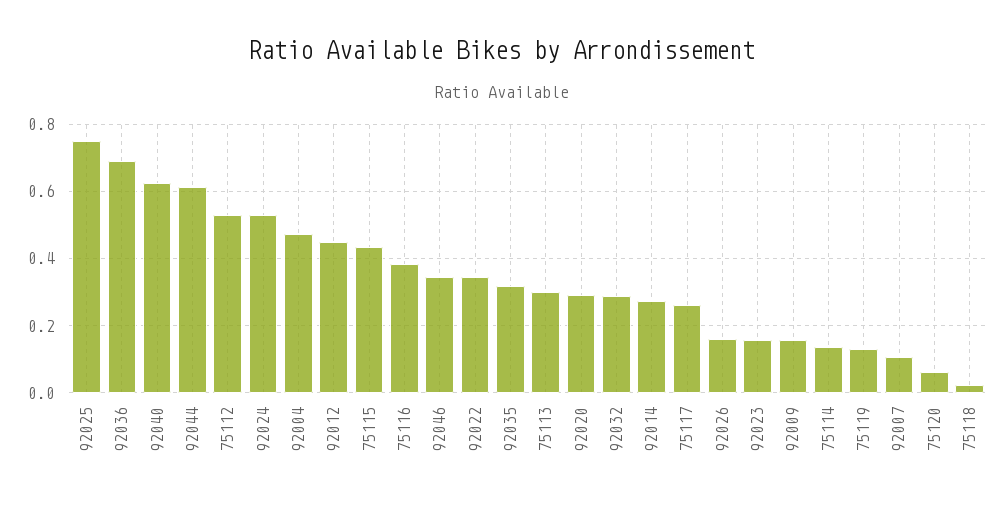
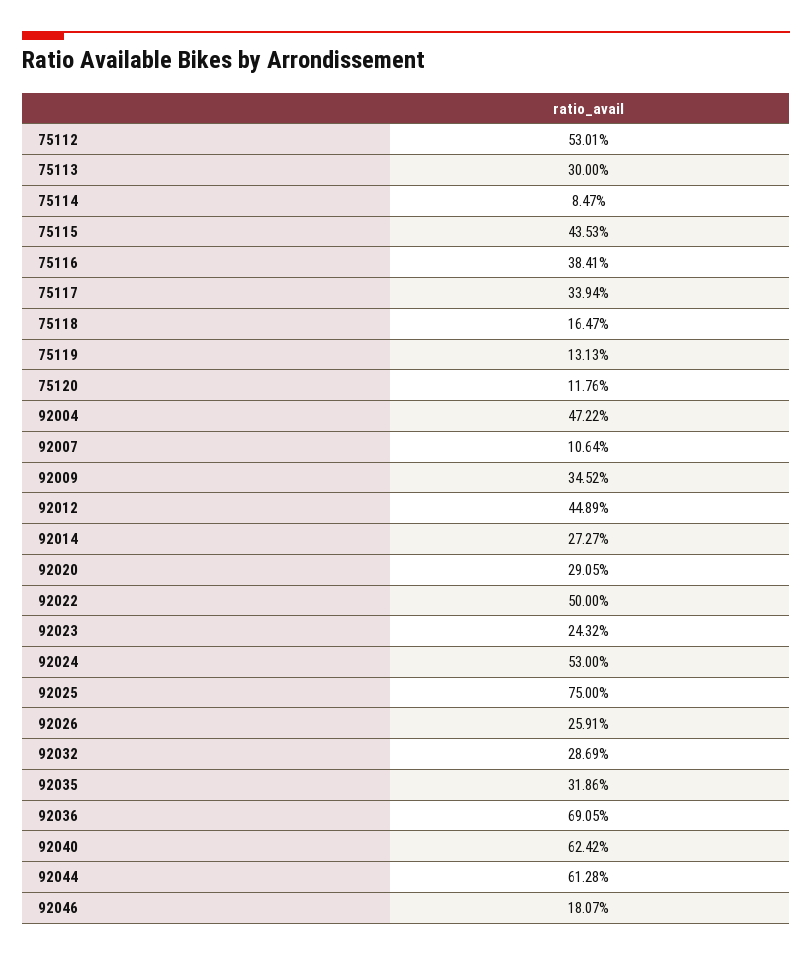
92046: 0.34 -> 0.1807
92022: 0.34 -> 0.5
75117: 0.26 -> 0.3394
92026: 0.16 -> 0.2591
92023: 0.16 -> 0.2432
92009: 0.16 -> 0.3452
75114: 0.14 -> 0.0847
75120: 0.06 -> 0.1176
75118: 0.02 -> 0.1647

